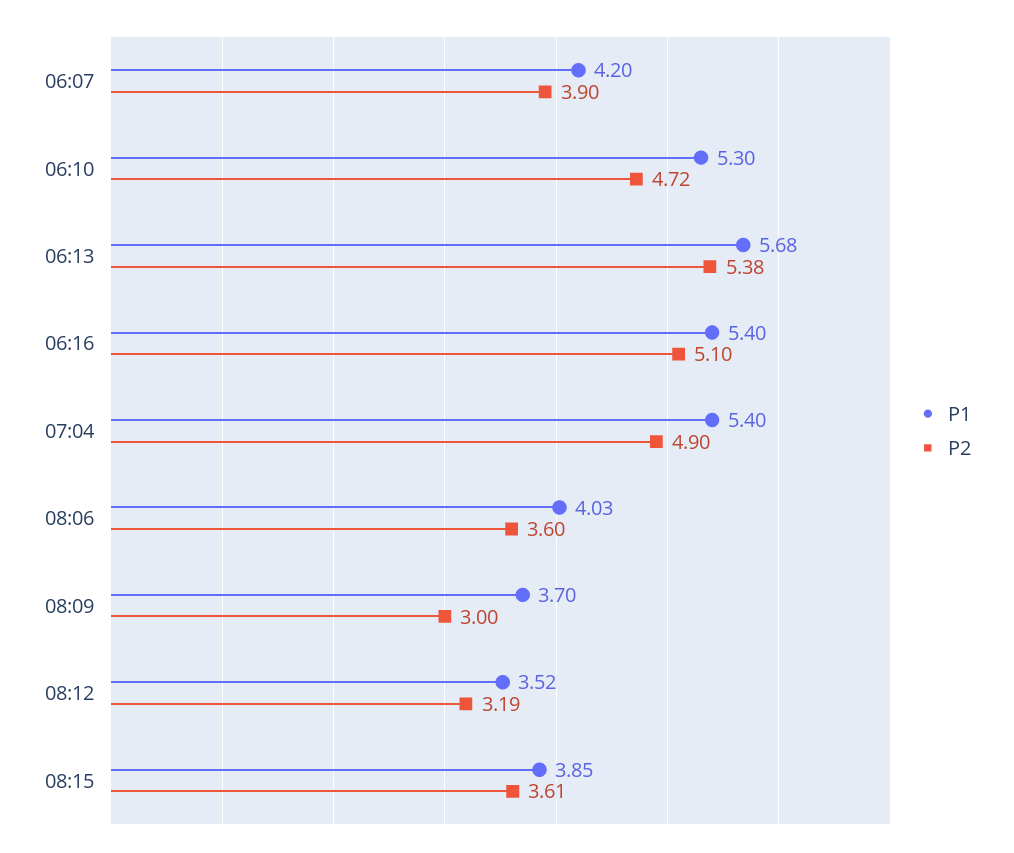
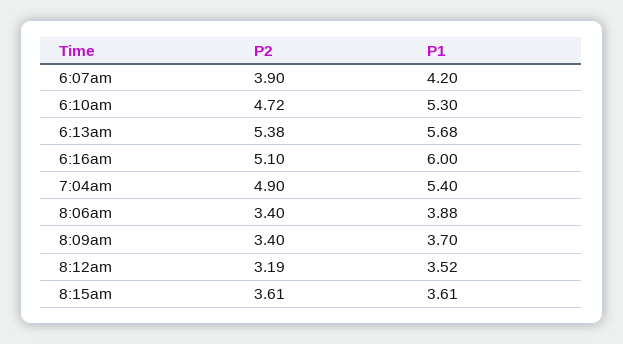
P1, 06:16: 5.4 -> 6
P1, 08:06: 4.03 -> 3.88
P2, 08:06: 3.6 -> 3.4
P2, 08:09: 3 -> 3.4
P1, 08:15: 3.85 -> 3.61

